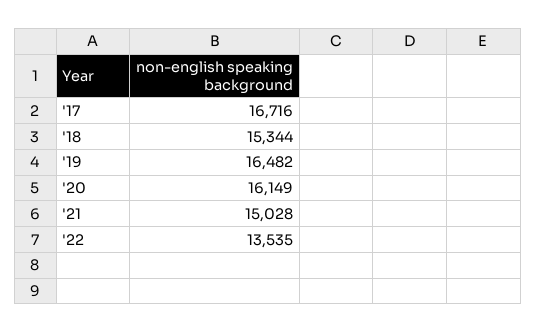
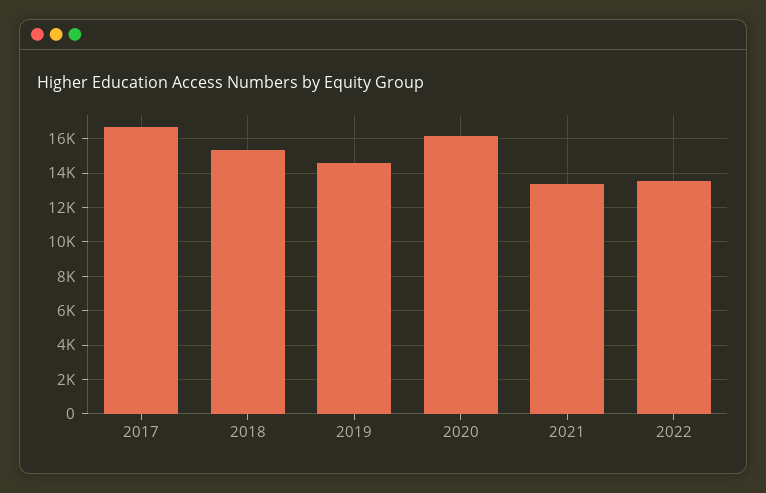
'19: 16482 -> 14500
'21: 15028 -> 13500

